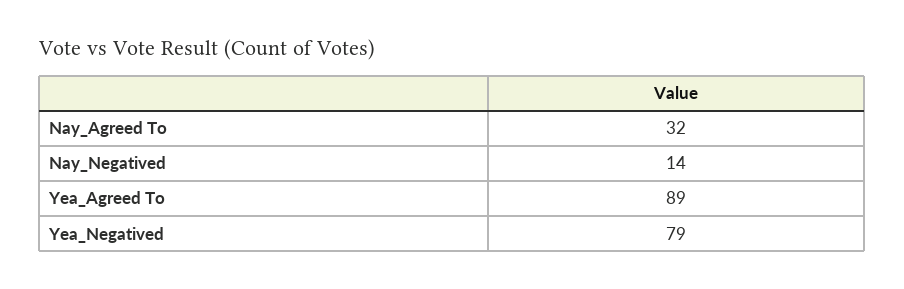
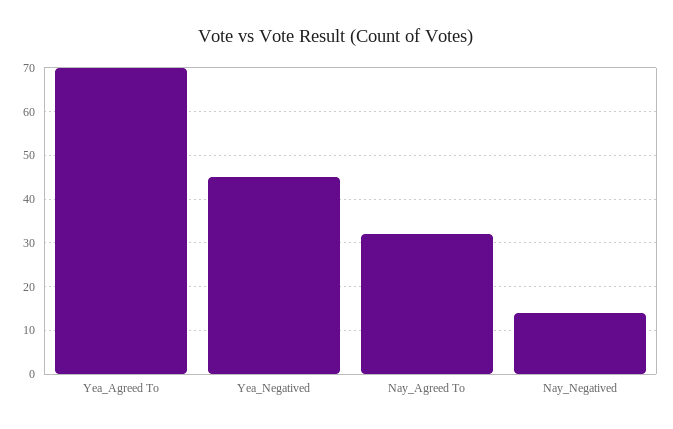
Yea_Agreed To: 89 -> 70
Yea_Negatived: 79 -> 45

